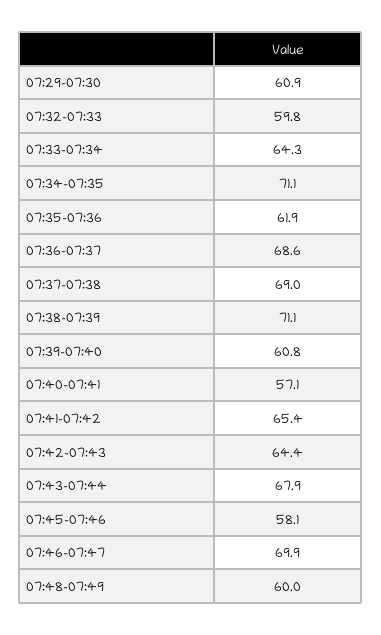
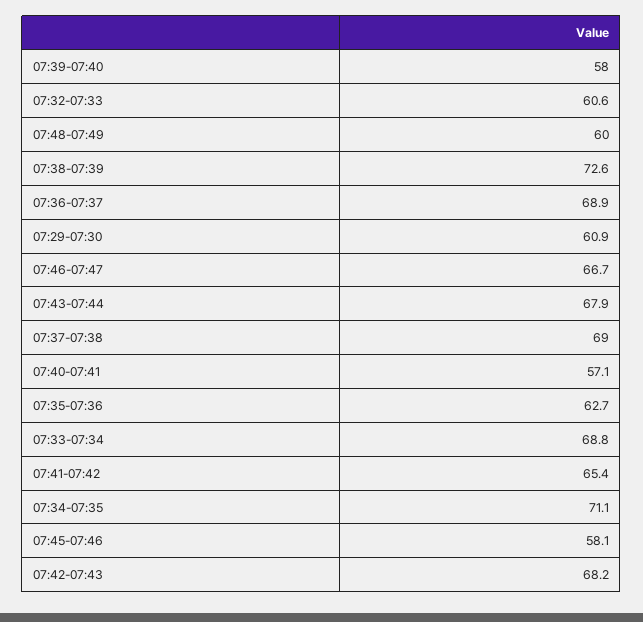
07:32-07:33: 59.8 -> 60.6
07:33-07:34: 64.3 -> 68.8
07:35-07:36: 61.9 -> 62.7
07:36-07:37: 68.6 -> 68.9
07:38-07:39: 71.1 -> 72.6
07:39-07:40: 60.8 -> 58
07:42-07:43: 64.4 -> 68.2
07:46-07:47: 69.9 -> 66.7

